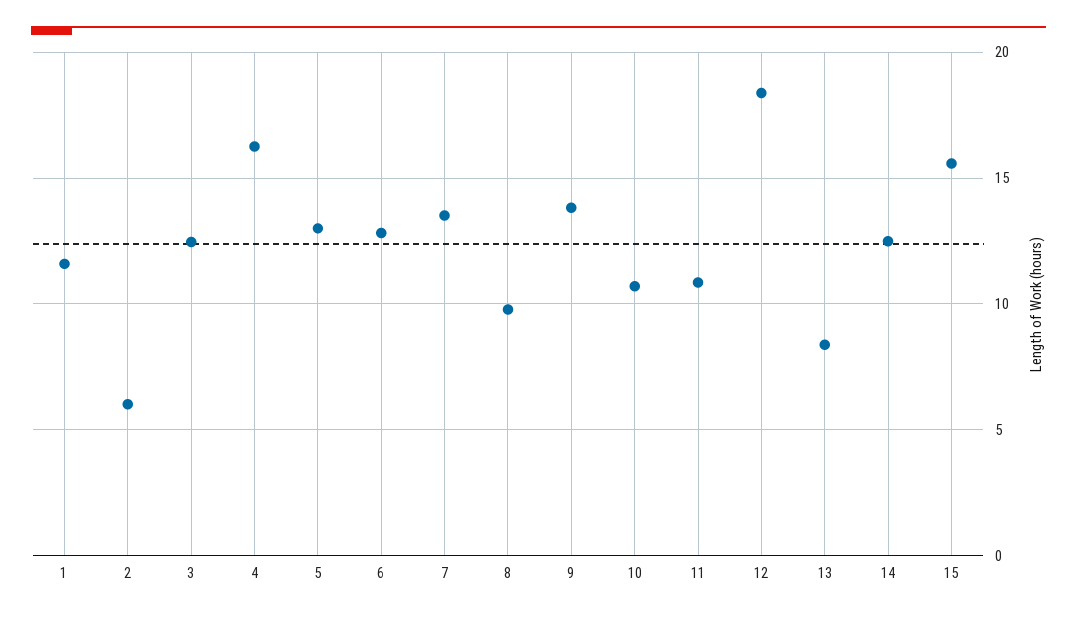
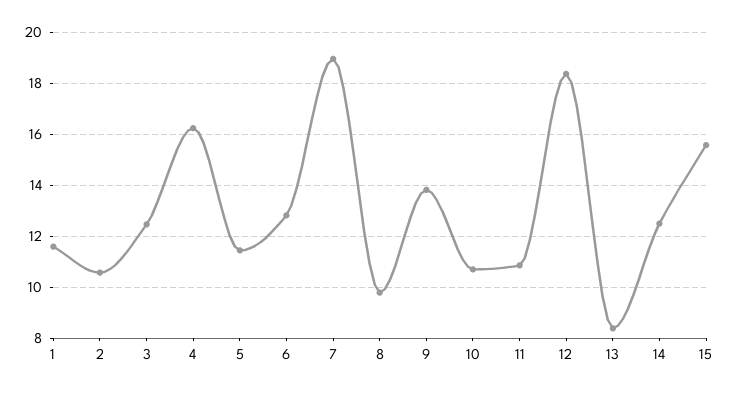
2: 6 -> 10.5
5: 13 -> 11.5
7: 13.5 -> 19

